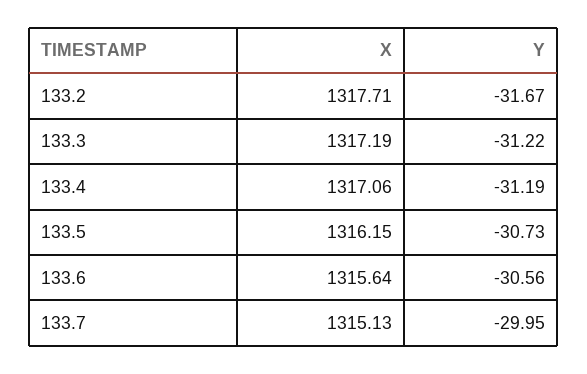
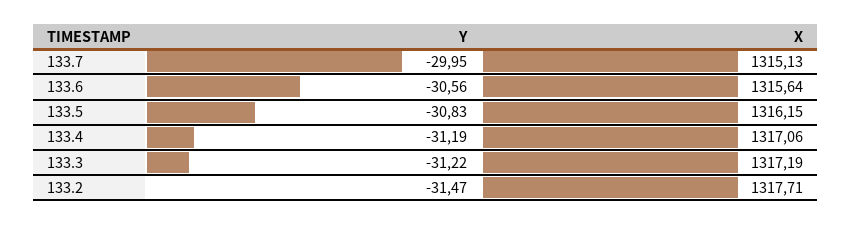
Y, 133.2: -31.67 -> -31.47
Y, 133.5: -30.73 -> -30.83

